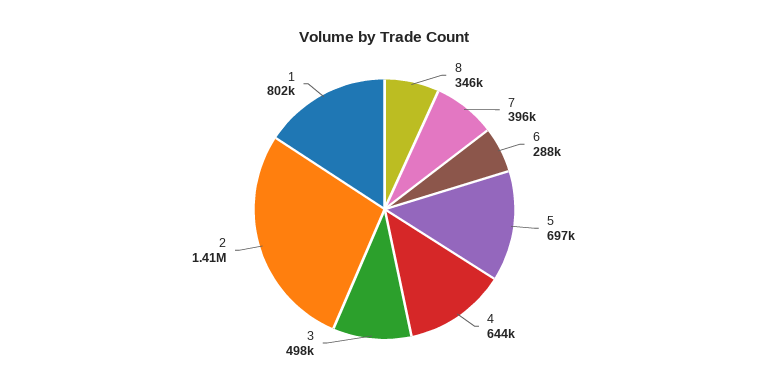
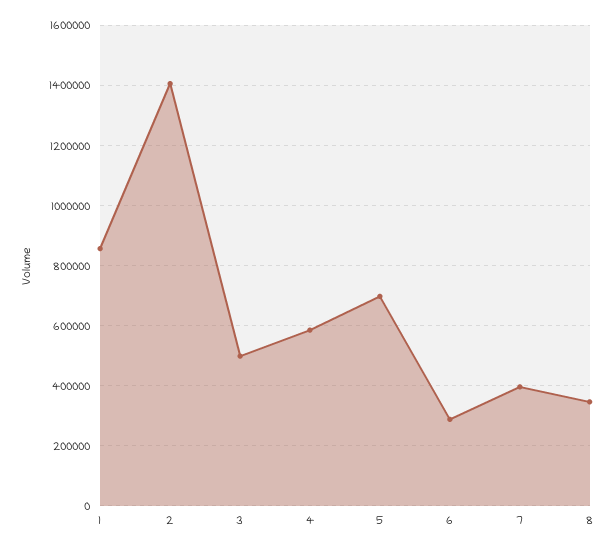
4: 644000 -> 580000
1: 802000 -> 860000

